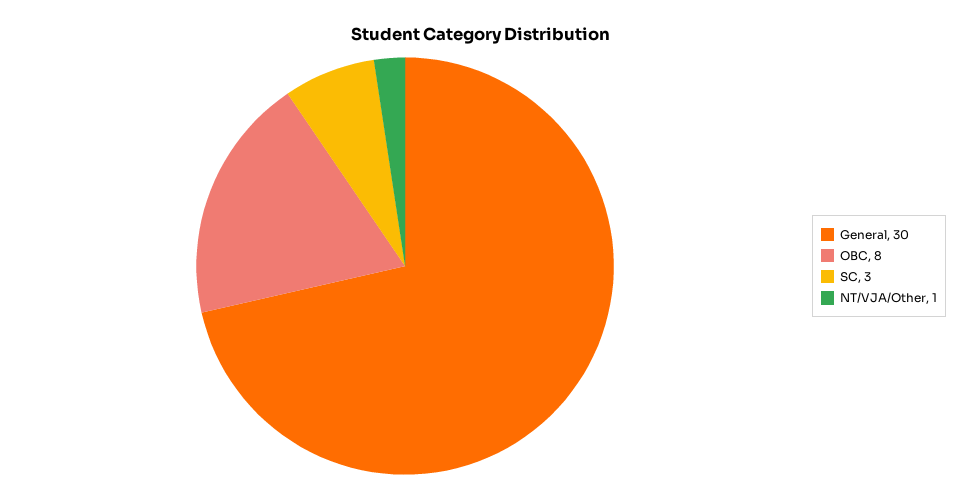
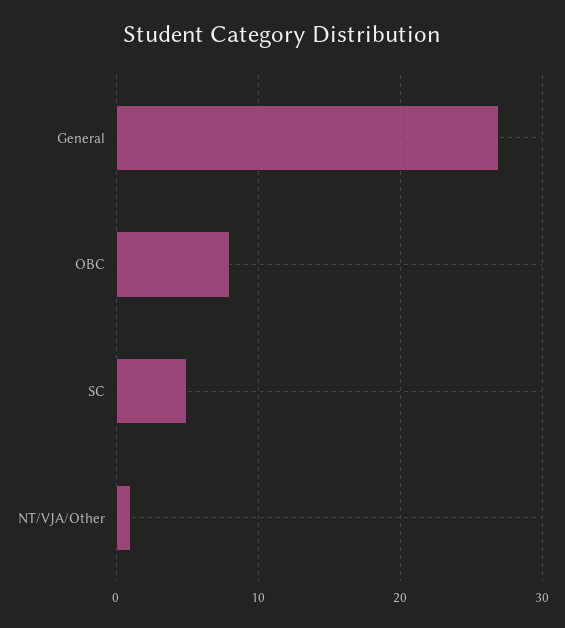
General: 30 -> 27
SC: 3 -> 5

